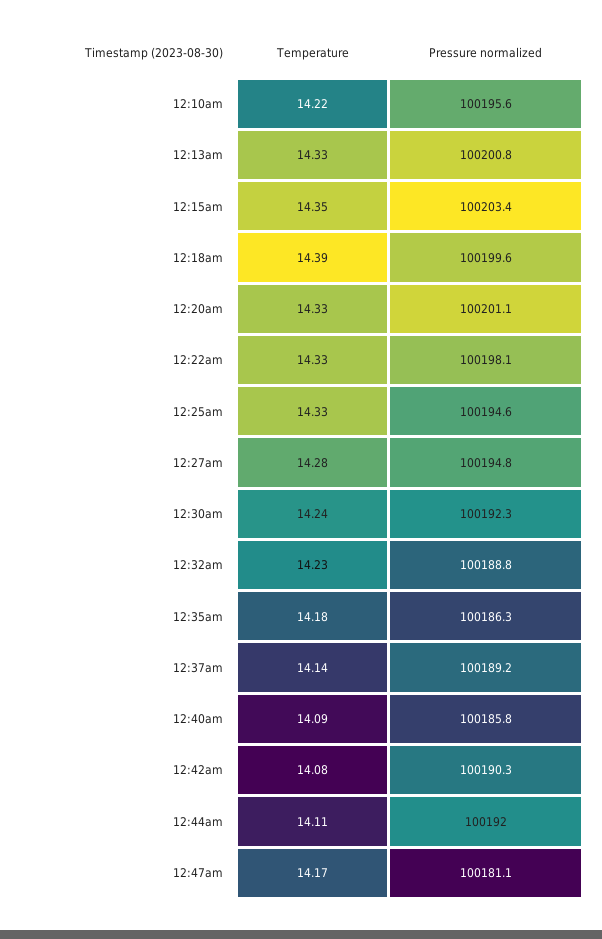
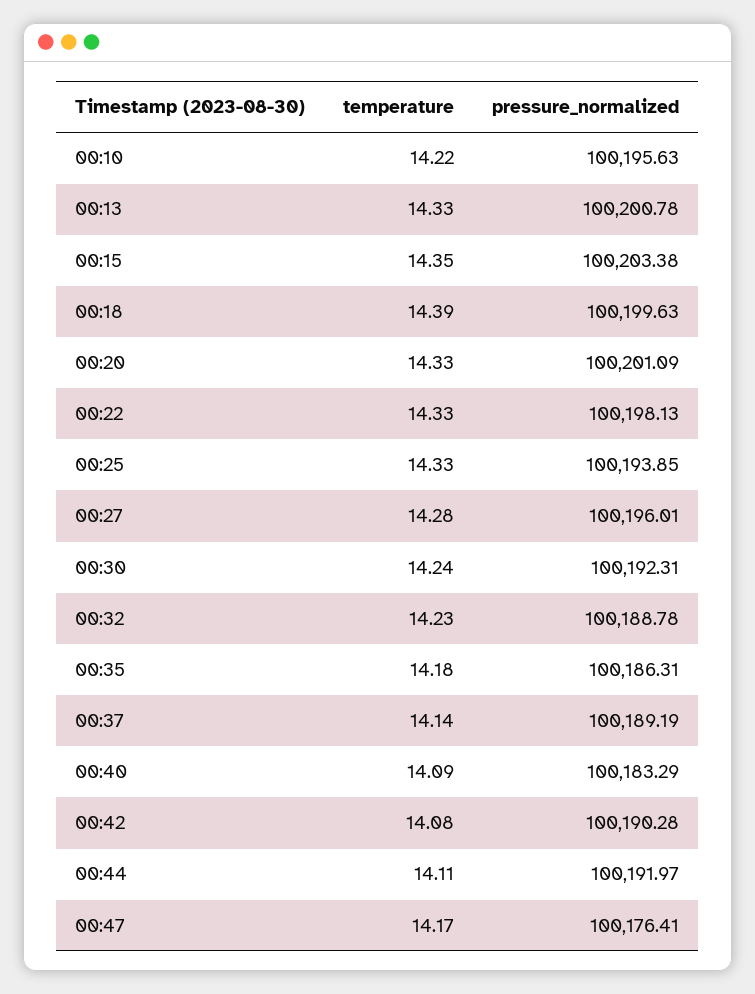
Pressure normalized, 12:25am: 100194.6 -> 100193.85
Pressure normalized, 12:27am: 100194.8 -> 100196.01
Pressure normalized, 12:40am: 100185.8 -> 100183.29
Pressure normalized, 12:47am: 100181.1 -> 100176.41

